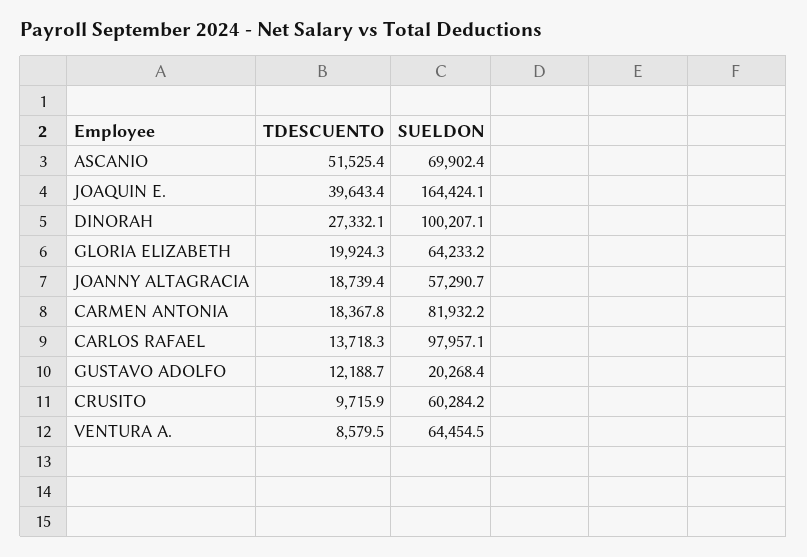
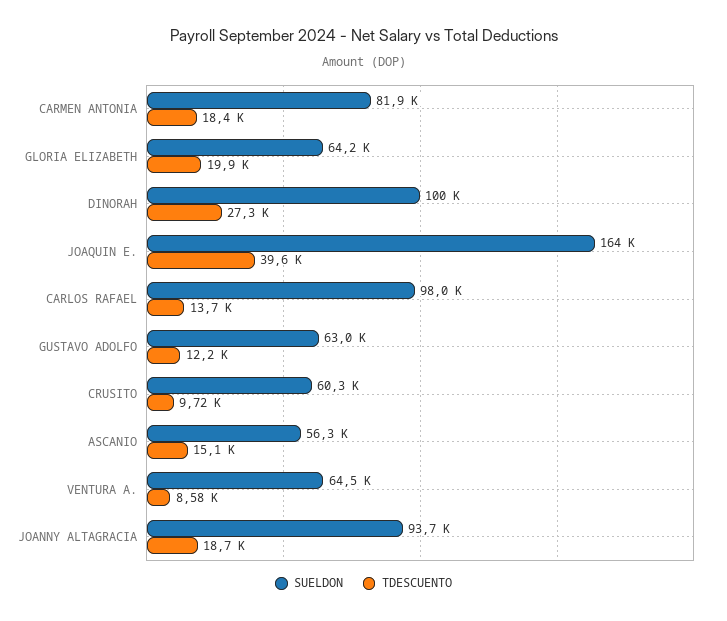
TDESCUENTO, ASCANIO: 51525.4 -> 15100
SUELDON, ASCANIO: 69902.4 -> 56300
SUELDON, JOANNY ALTAGRACIA: 57290.7 -> 93700
SUELDON, GUSTAVO ADOLFO: 20268.4 -> 63000

